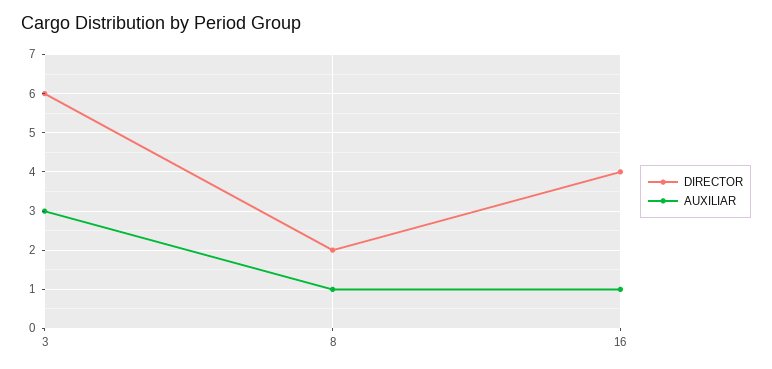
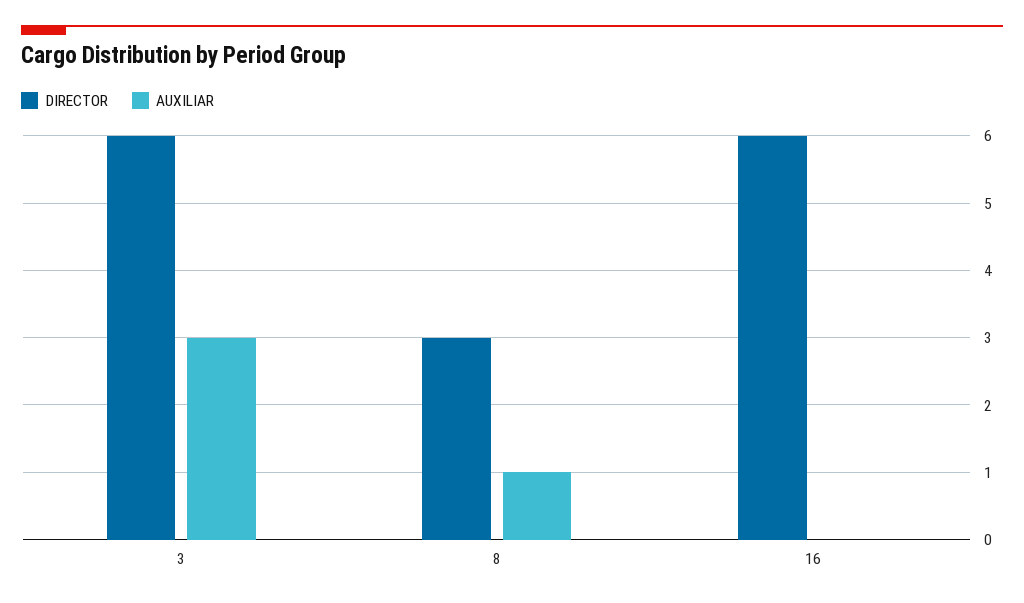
DIRECTOR, 8: 2 -> 3
DIRECTOR, 16: 4 -> 6
AUXILIAR, 16: 1 -> 0

